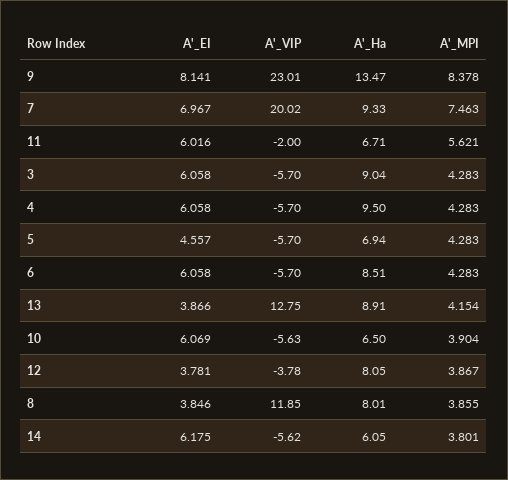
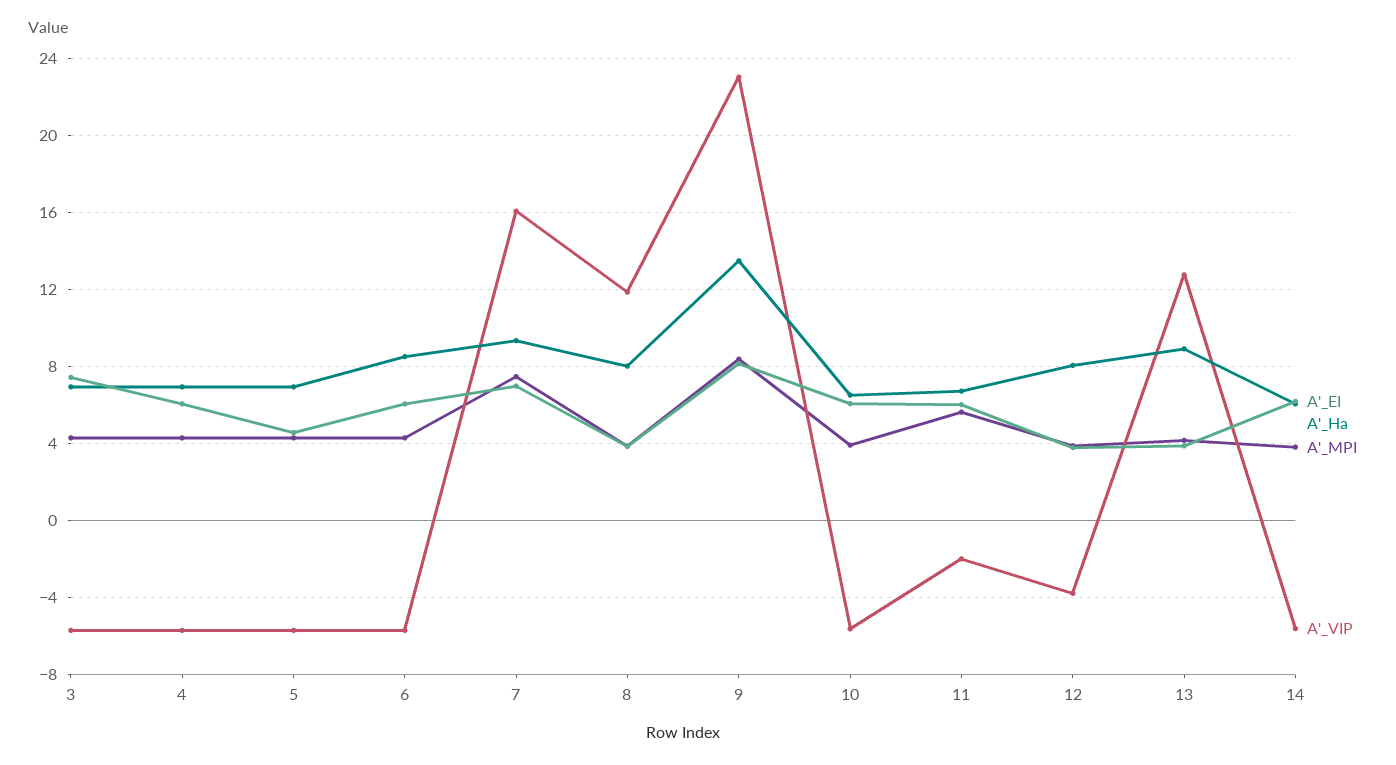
A'_VIP, 7: 20.02 -> 16
A'_EI, 3: 6.058 -> 7.5
A'_Ha, 3: 9.04 -> 7
A'_Ha, 4: 9.5 -> 7

